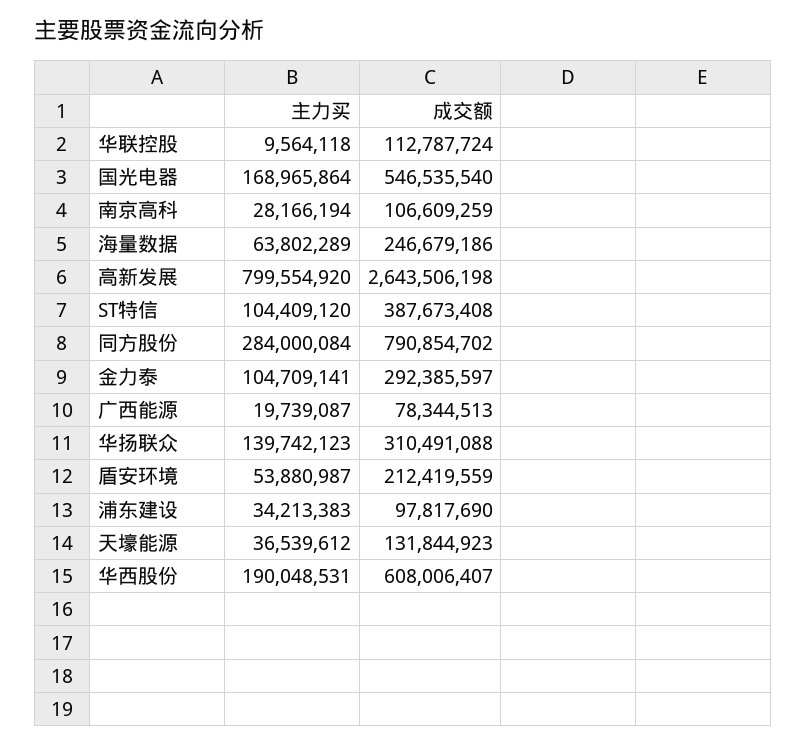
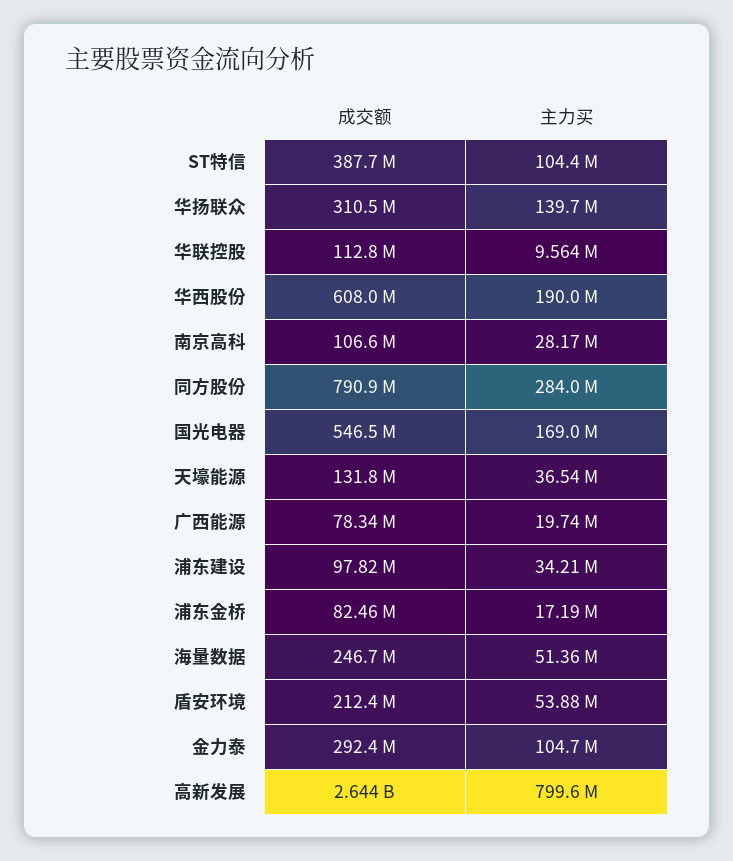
主力买, 海量数据: 63802289 -> 51360000
成交额, 浦东金桥: none -> 82460000
主力买, 浦东金桥: none -> 17190000

